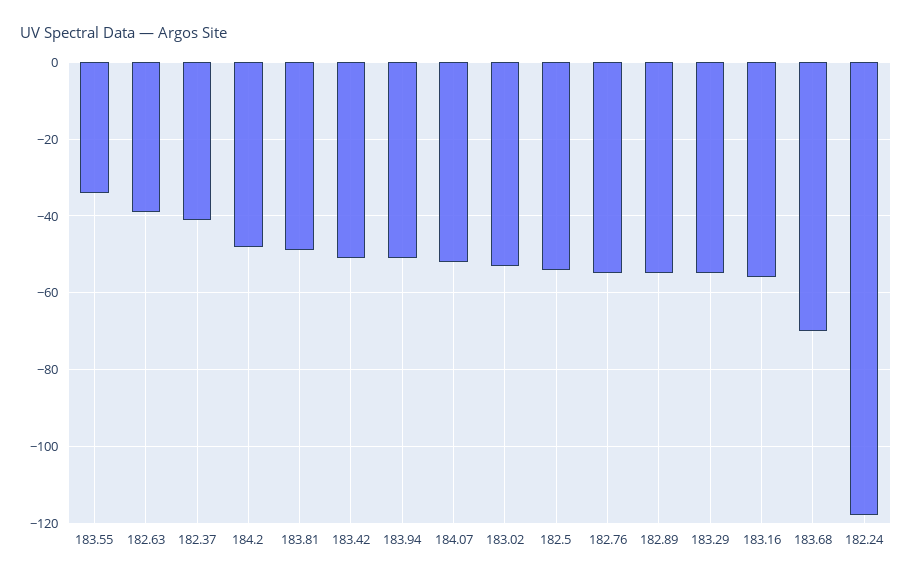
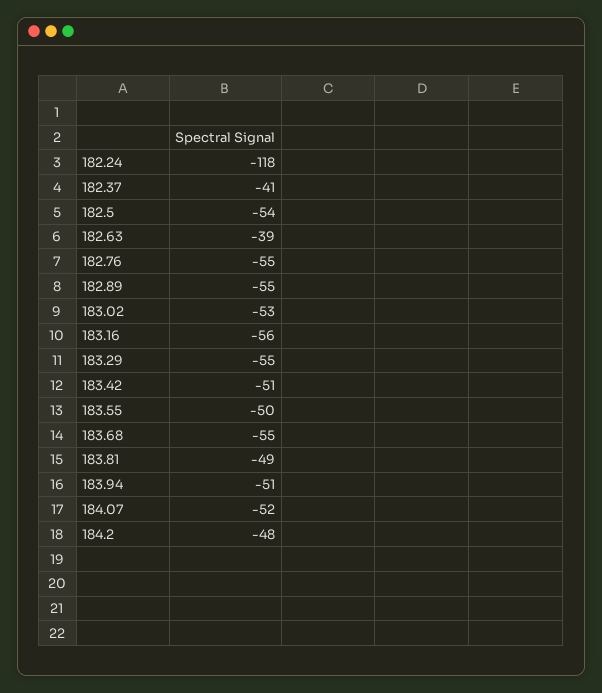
183.55: -35 -> -50
183.68: -70 -> -55

